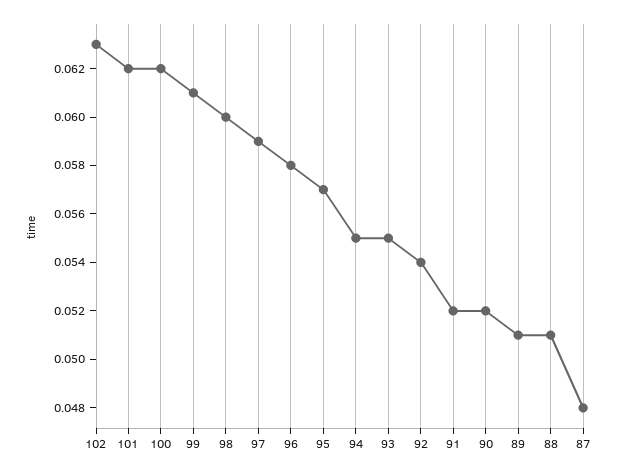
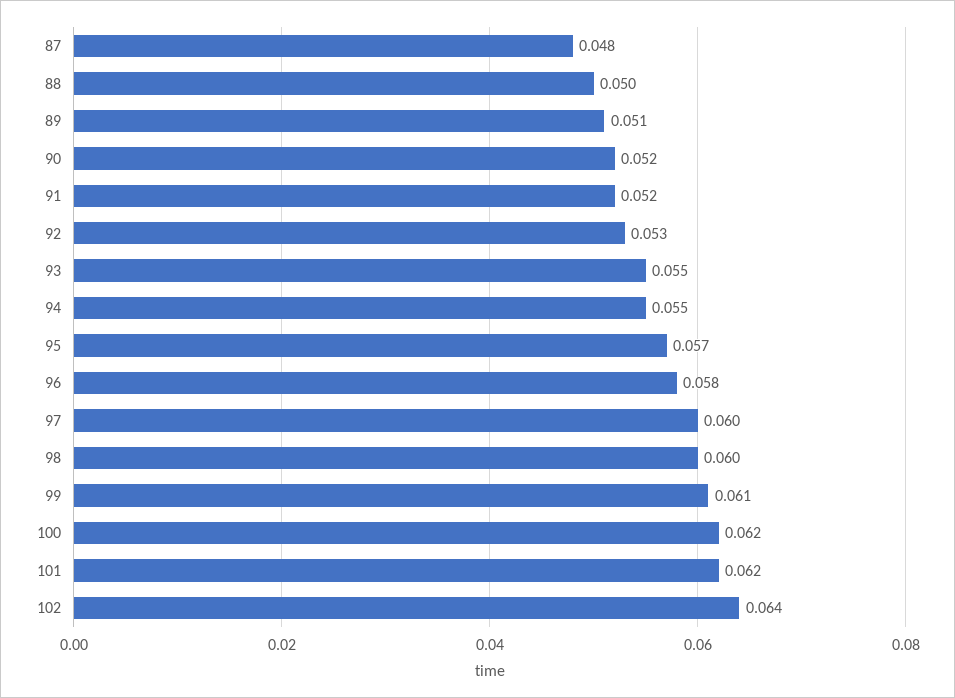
102: 0.063 -> 0.064
97: 0.059 -> 0.06
92: 0.054 -> 0.053
88: 0.051 -> 0.05

